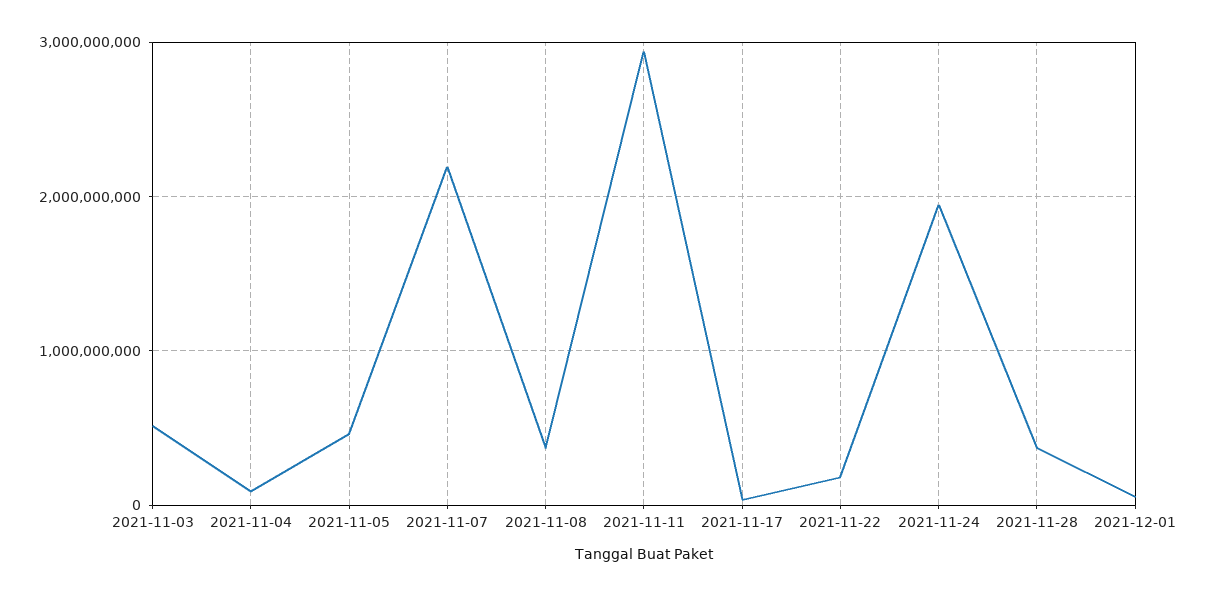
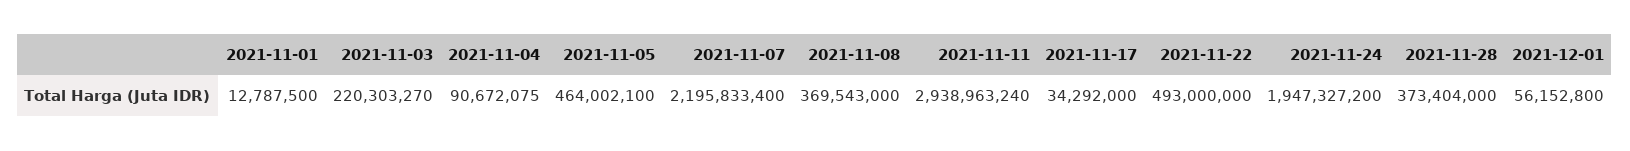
2021-11-03: 500000000 -> 220303270
2021-11-22: 200000000 -> 493000000
2021-11-01: none -> 12787500

